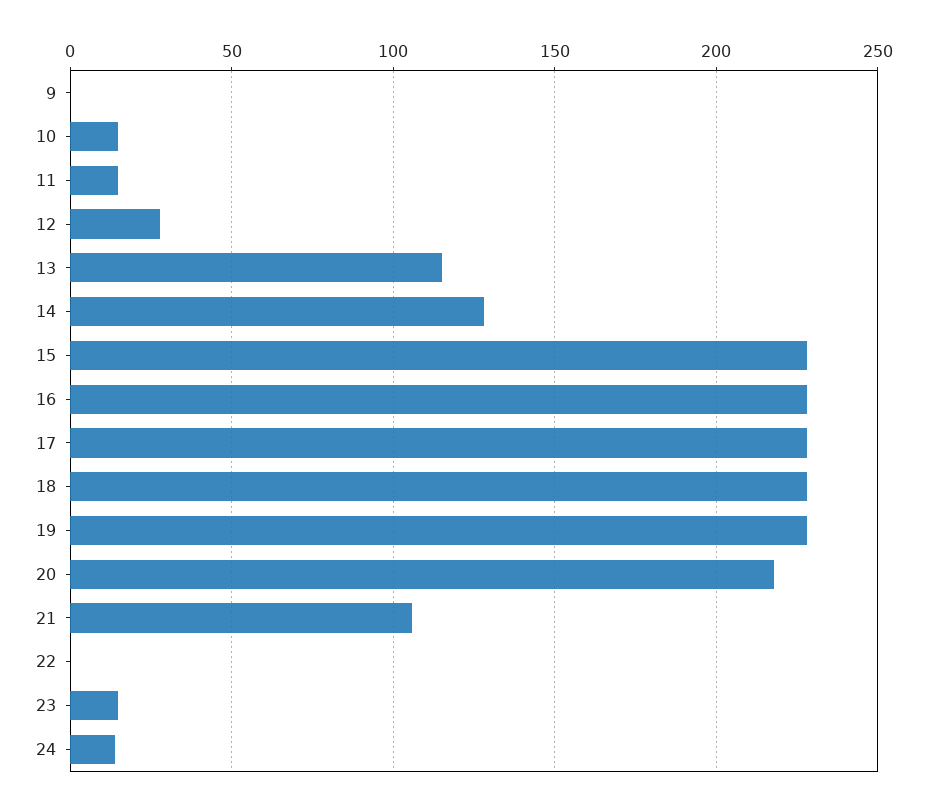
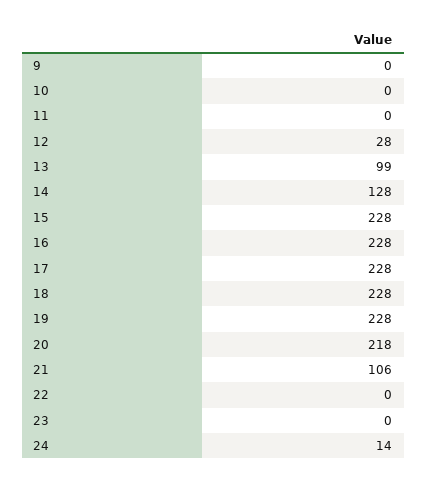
10: 15 -> 0
11: 15 -> 0
13: 115 -> 99
23: 15 -> 0

